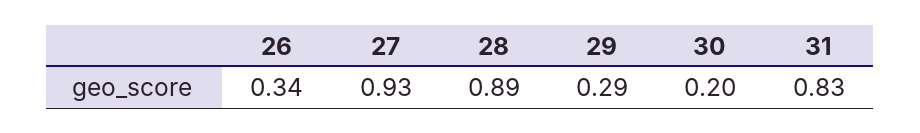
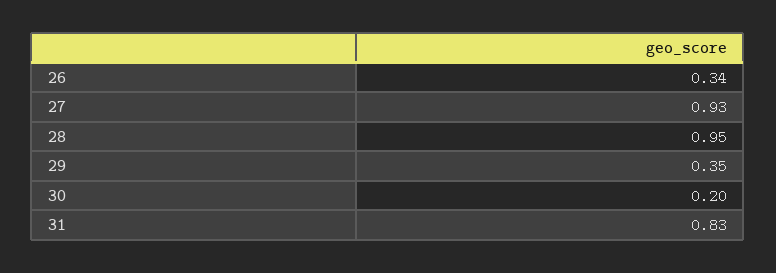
28: 0.89 -> 0.95
29: 0.29 -> 0.35

